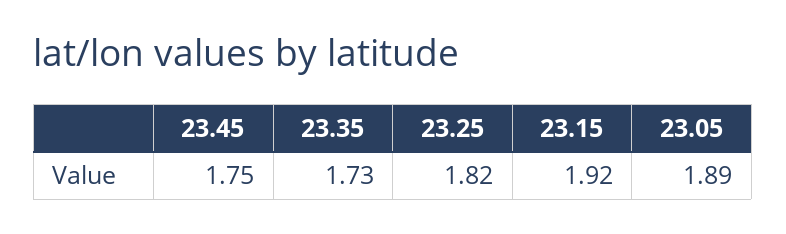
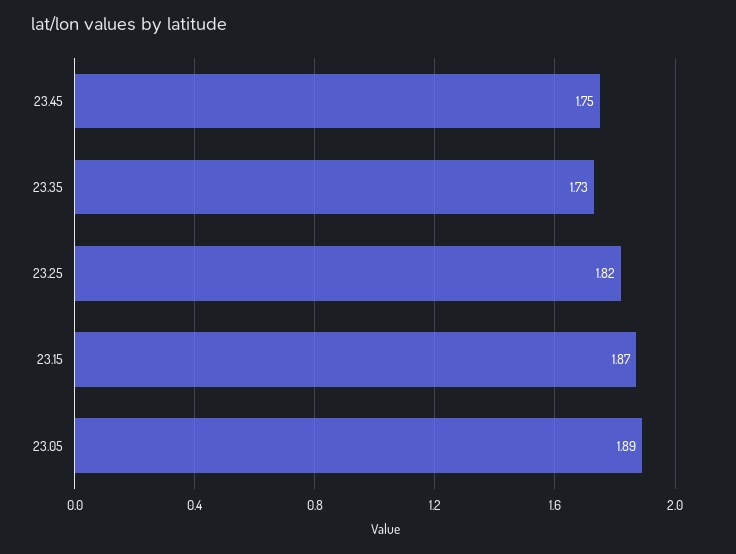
23.15: 1.92 -> 1.87

